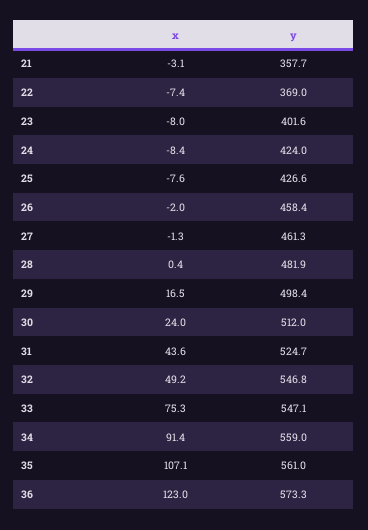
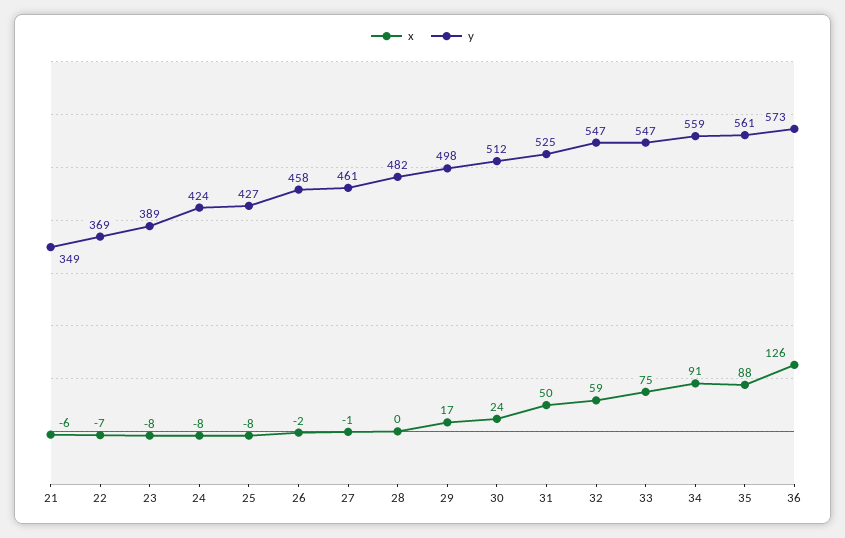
x, 21: -3.1 -> -6
y, 21: 357.7 -> 349
y, 23: 401.6 -> 389
x, 31: 43.6 -> 50
x, 32: 49.2 -> 59
x, 35: 107.1 -> 88
x, 36: 123 -> 126

